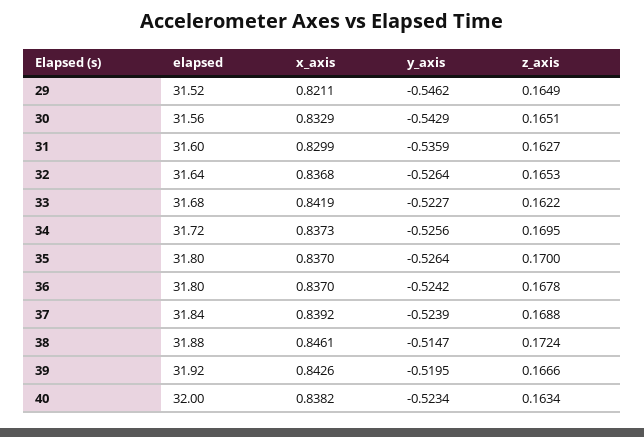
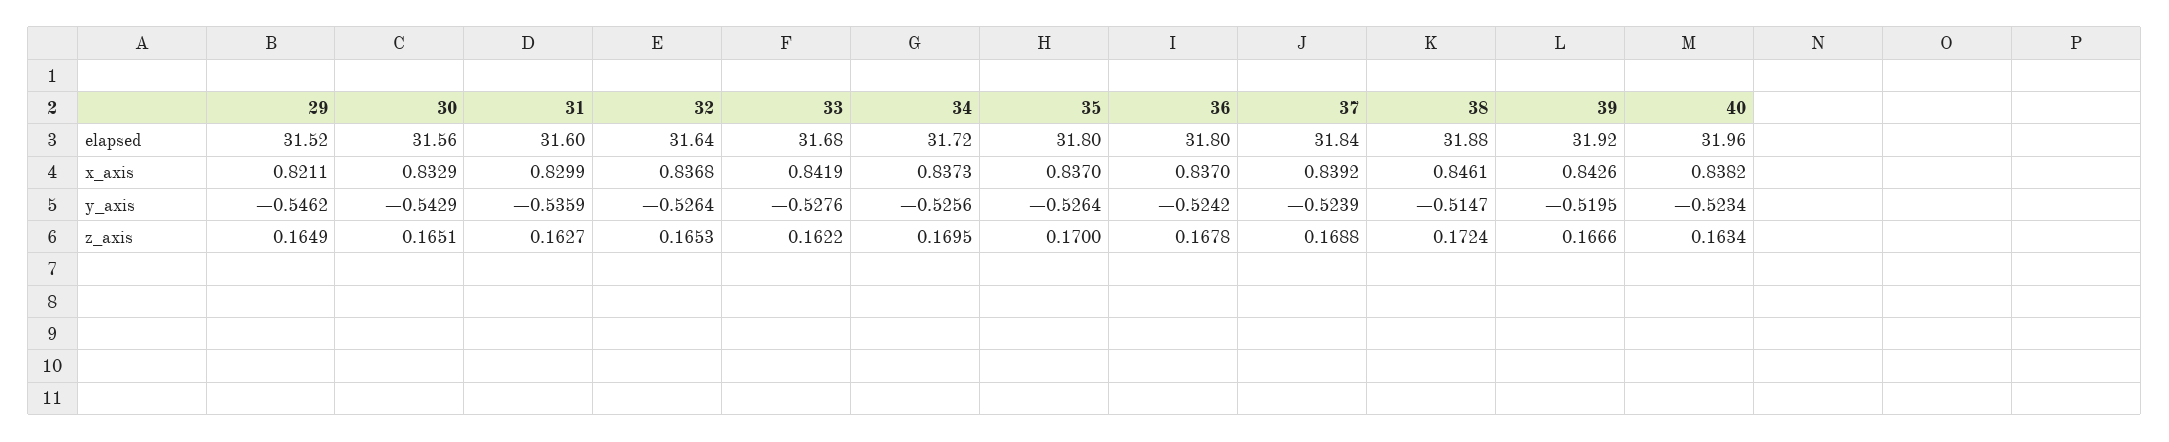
y_axis, 33: -0.5227 -> -0.5276
elapsed, 40: 32 -> 31.96

